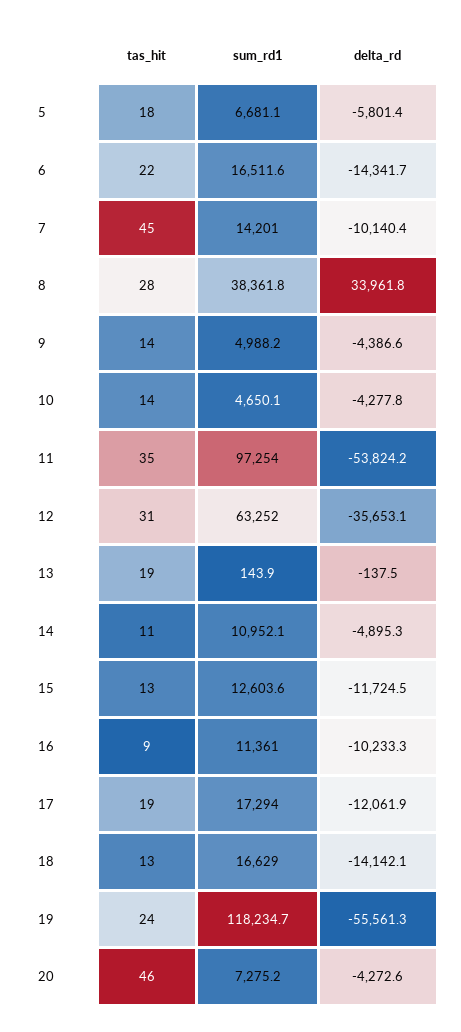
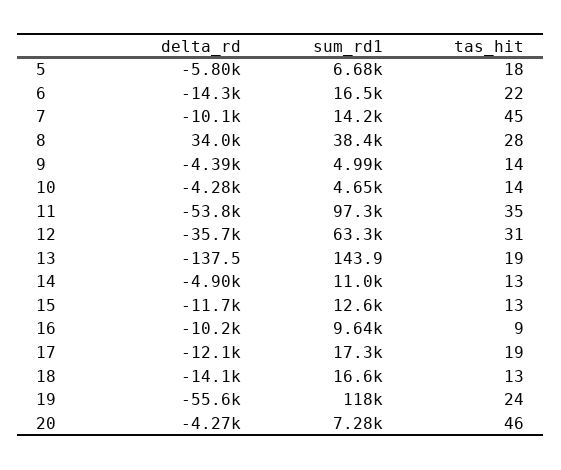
tas_hit, 14: 11 -> 13
sum_rd1, 16: 11361 -> 9640

